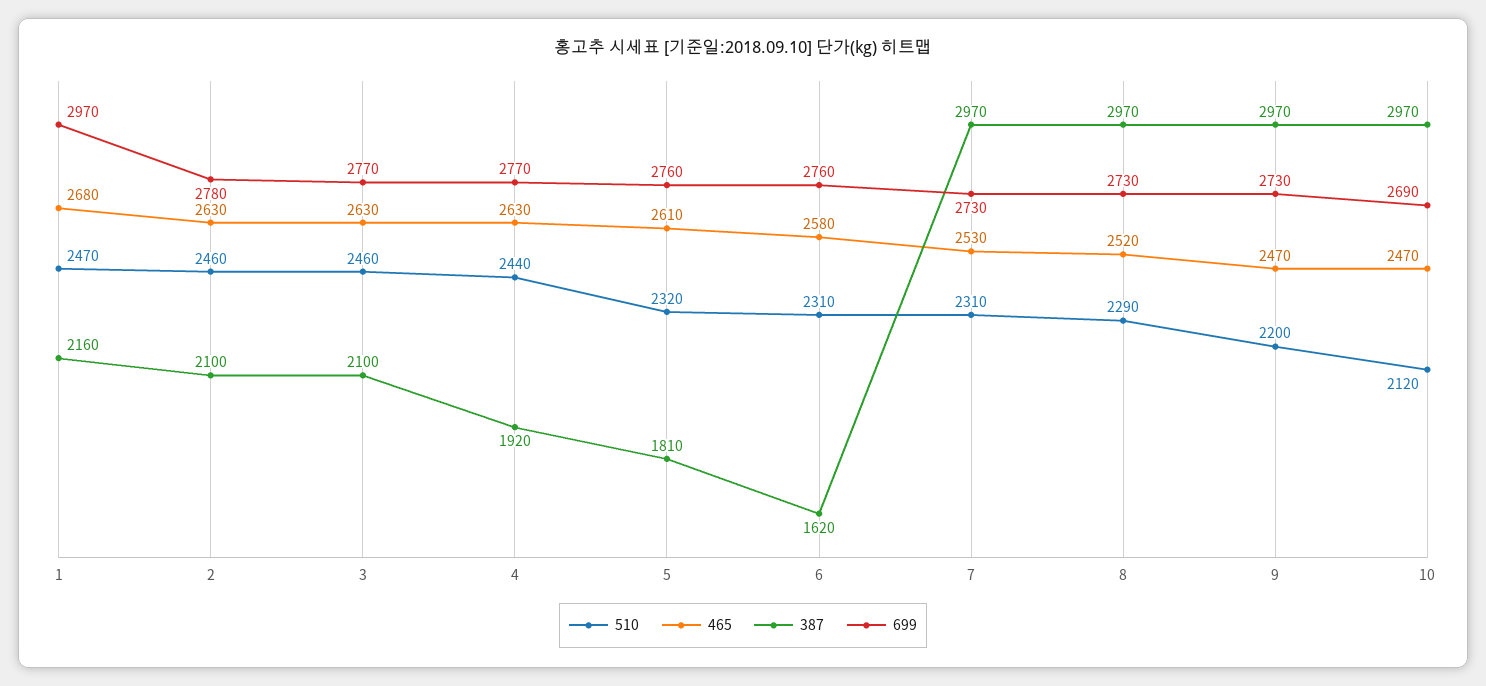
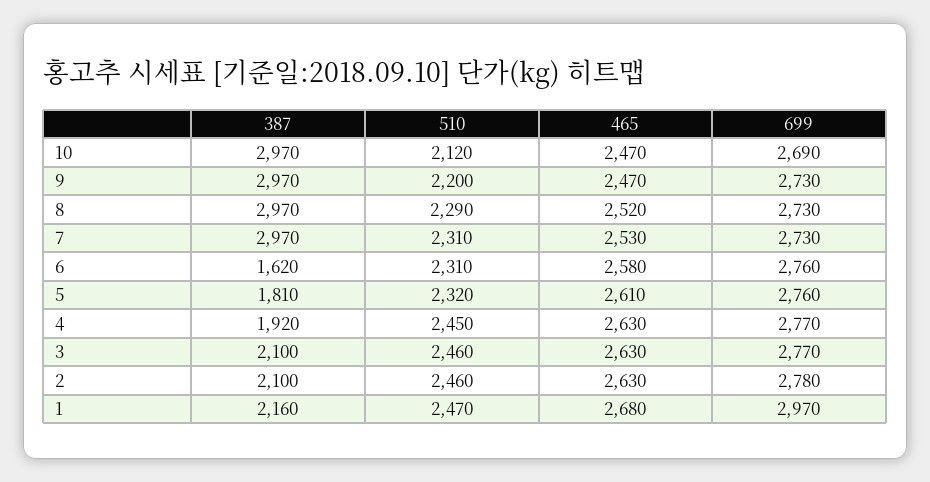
510, 4: 2440 -> 2450

